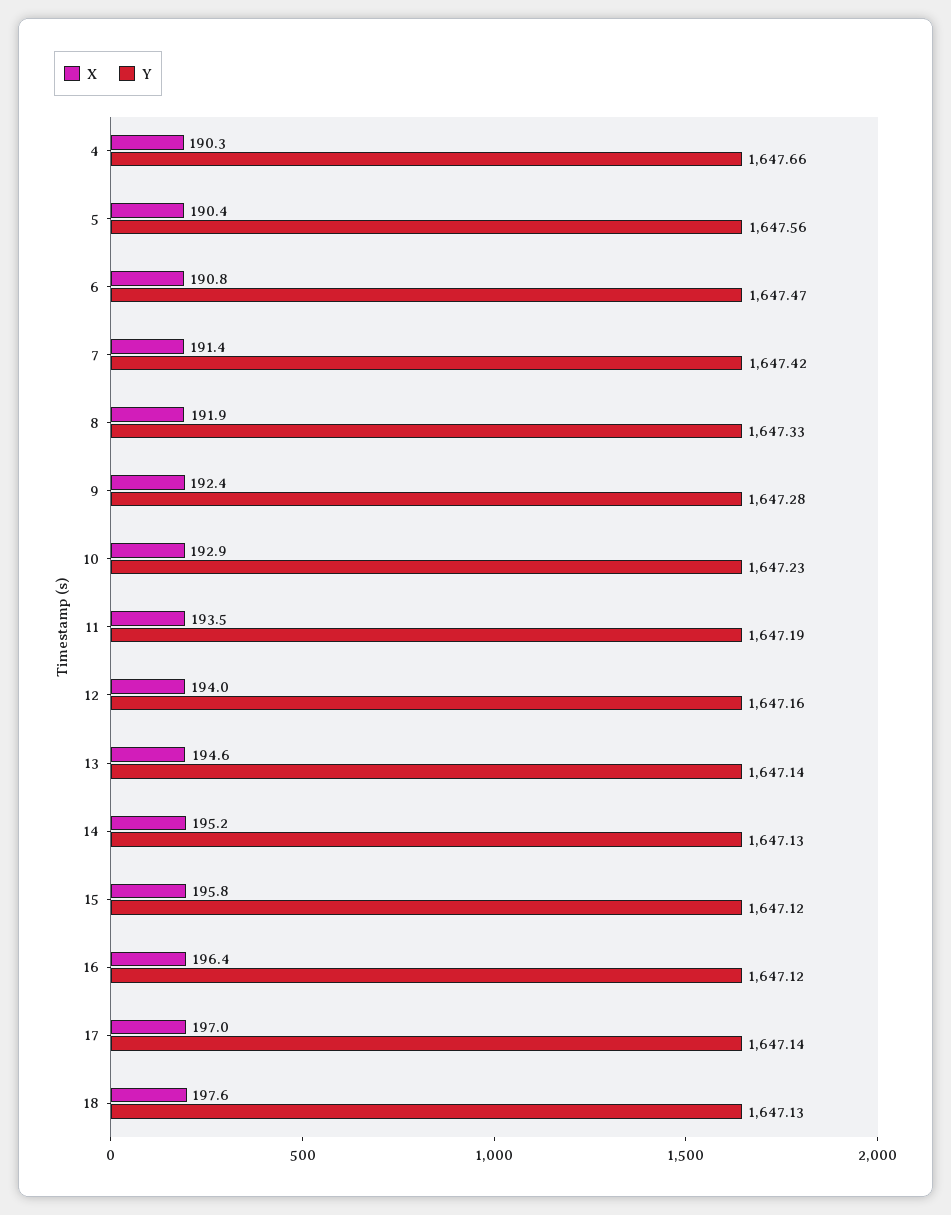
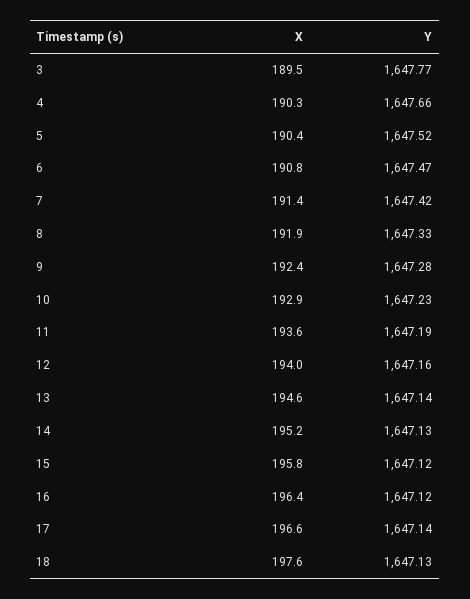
Y, 5: 1647.56 -> 1647.52
X, 11: 193.5 -> 193.6
X, 17: 197 -> 196.6
X, 3: none -> 189.5
Y, 3: none -> 1647.77

